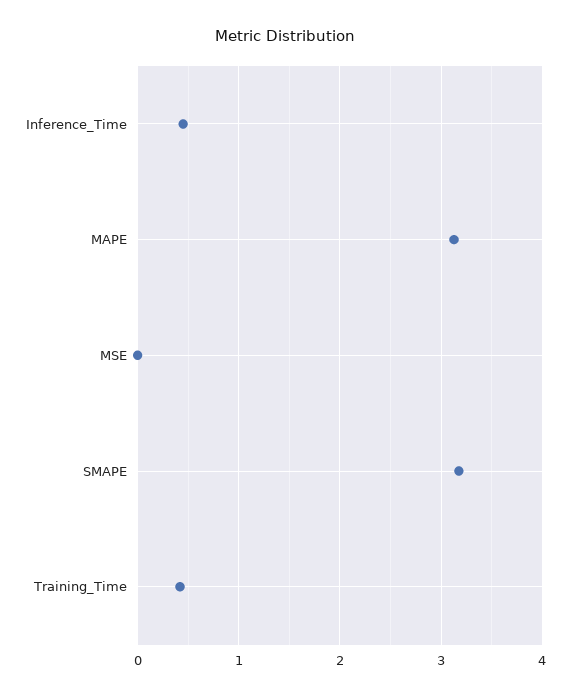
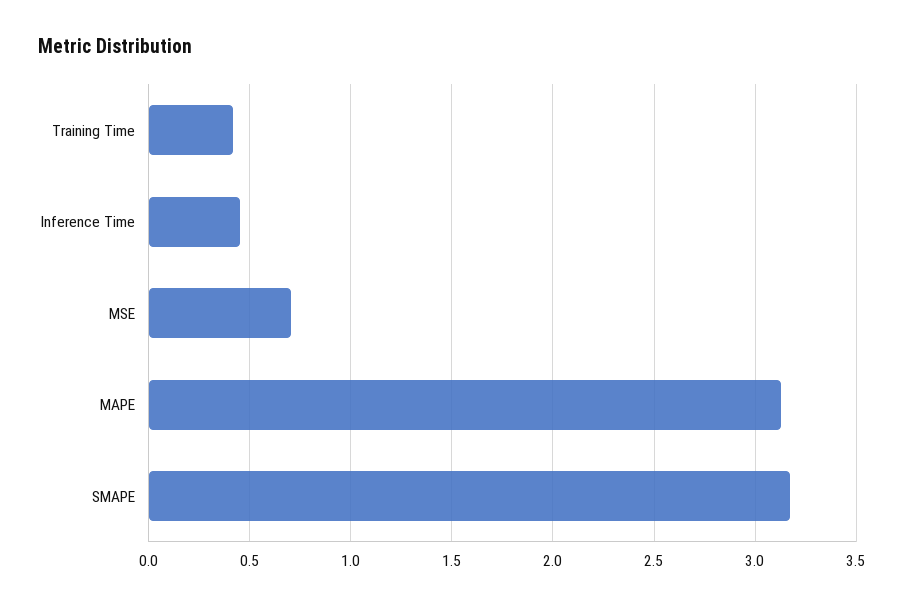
MSE: 0 -> 0.7

